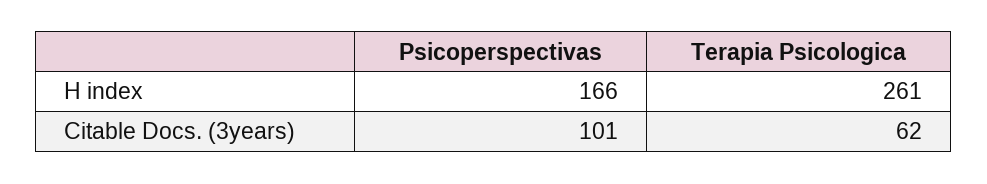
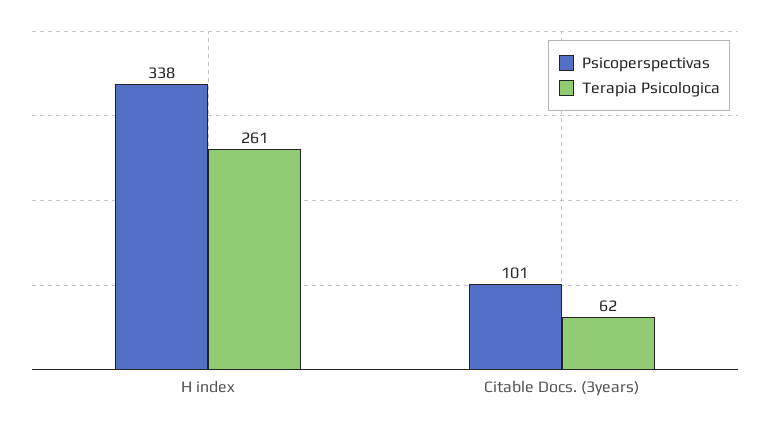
Psicoperspectivas, H index: 166 -> 338

